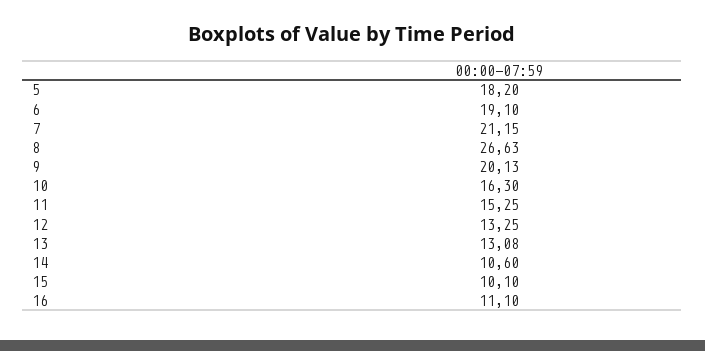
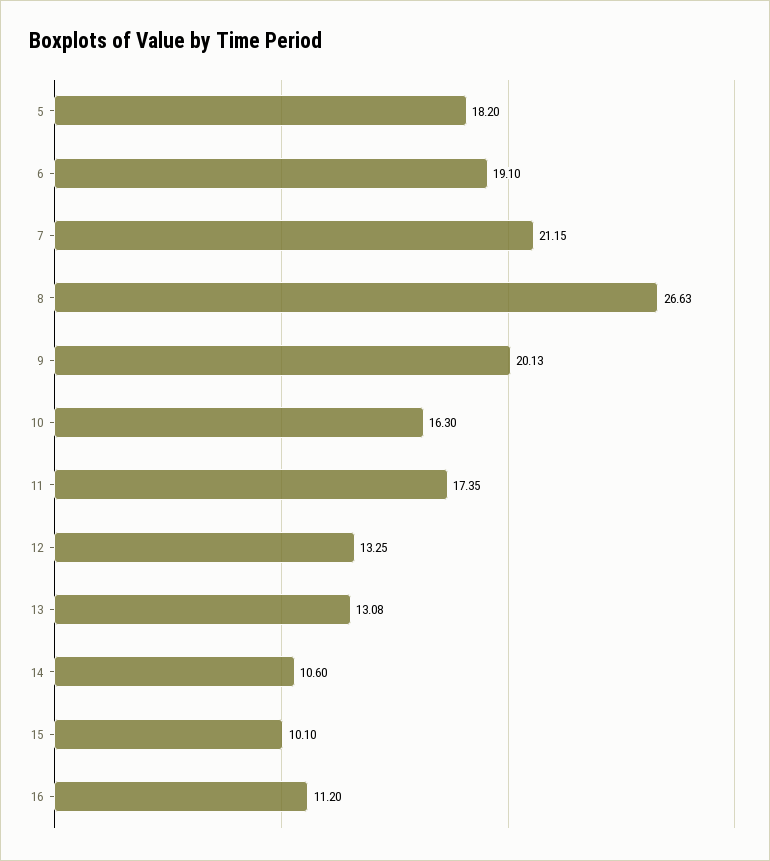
11: 15.25 -> 17.35
16: 11.1 -> 11.2

